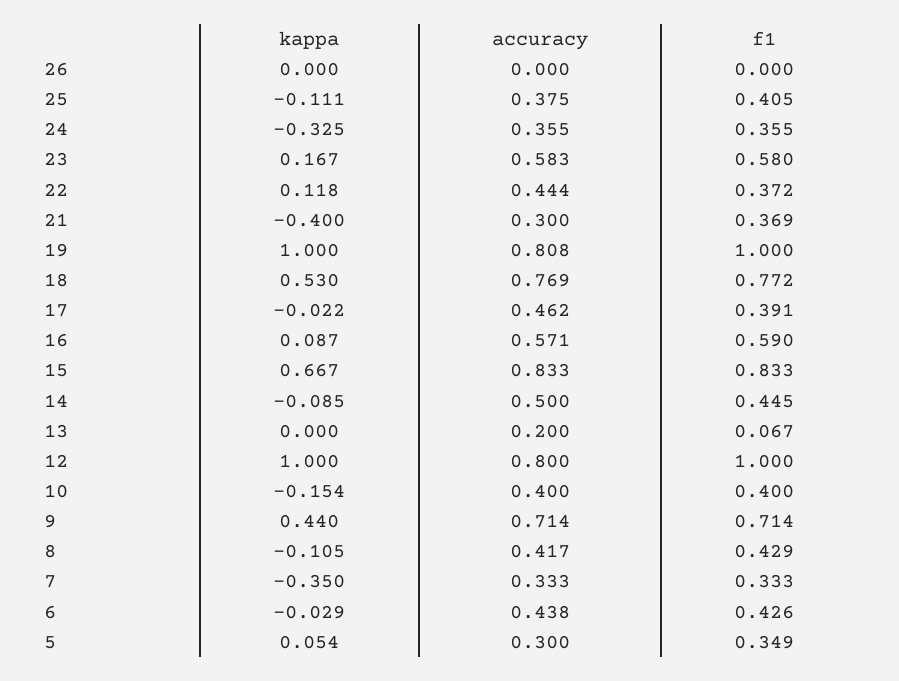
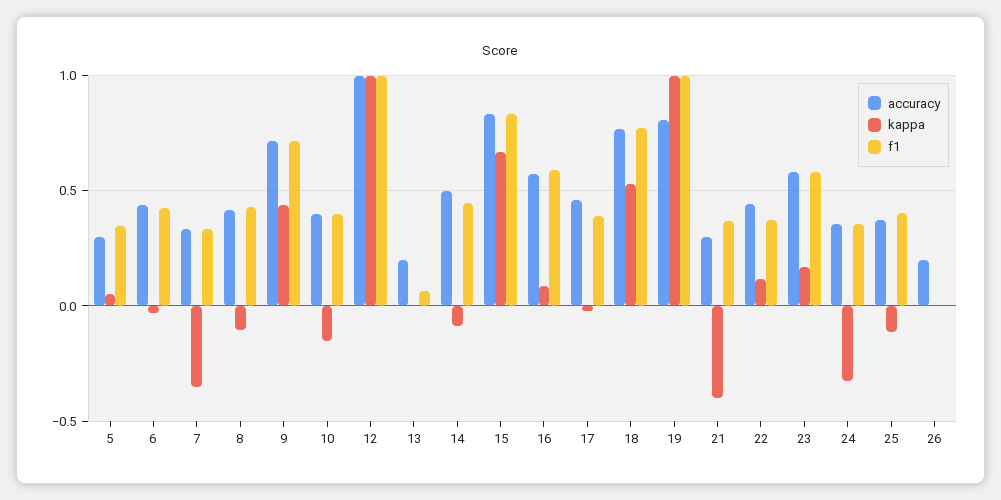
accuracy, 26: 0 -> 0.2
accuracy, 12: 0.8 -> 1

